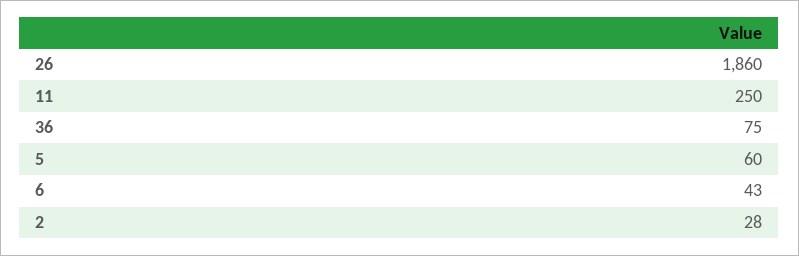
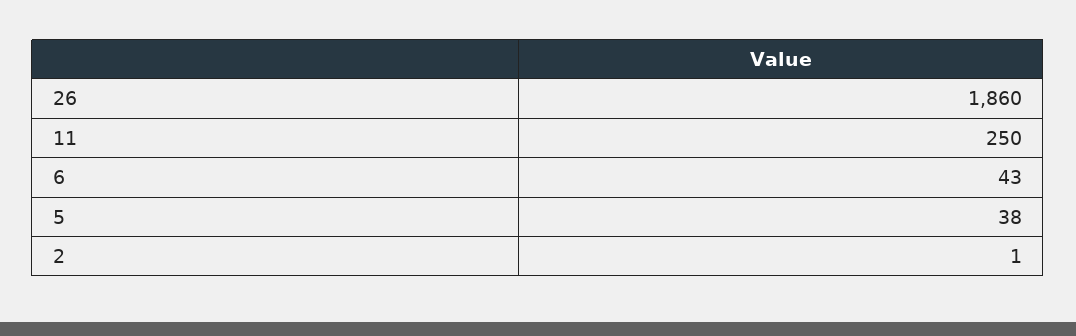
36: 75 -> none
5: 60 -> 38
2: 28 -> 1

